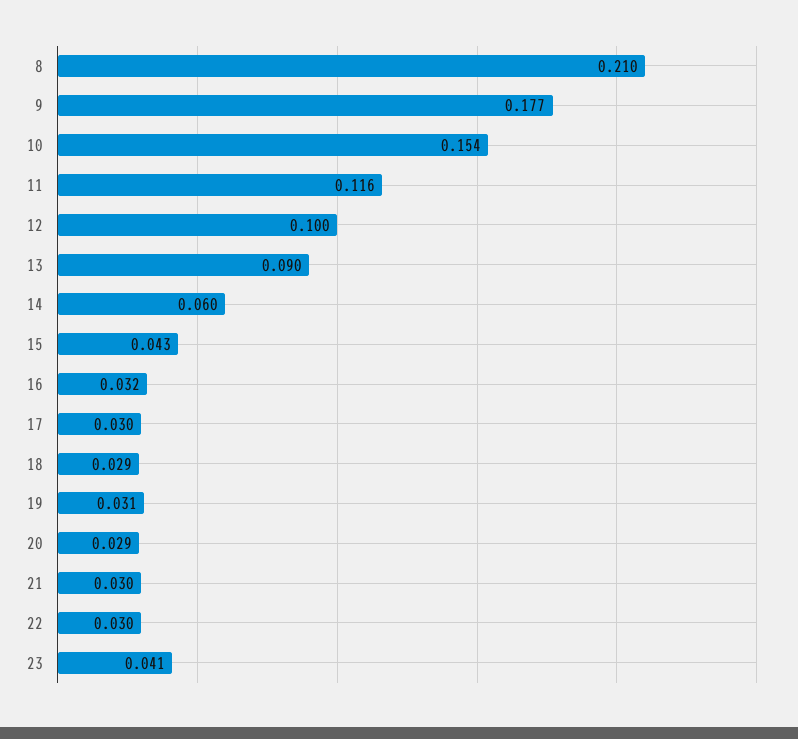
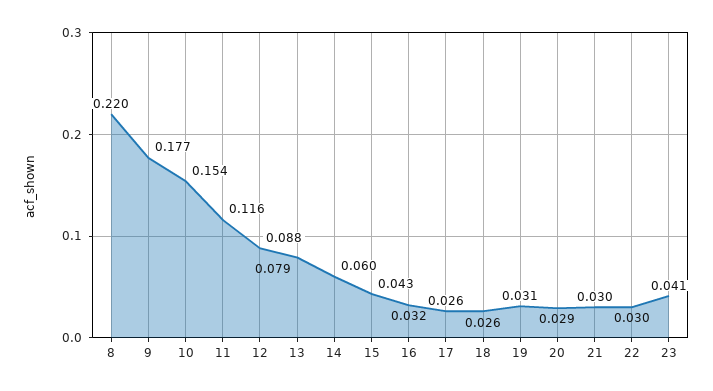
8: 0.21 -> 0.22
12: 0.1 -> 0.088
13: 0.09 -> 0.079
17: 0.03 -> 0.026
18: 0.029 -> 0.026

